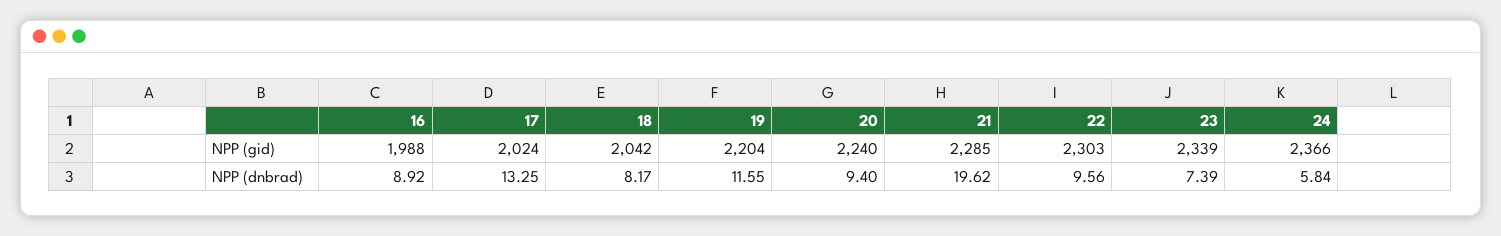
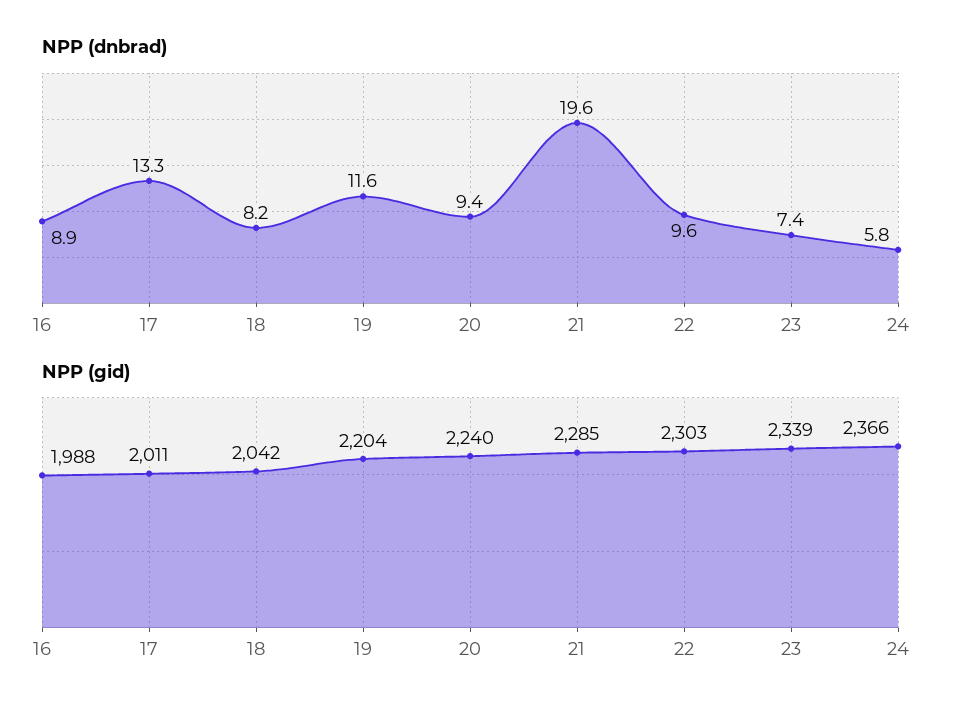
NPP (gid), 17: 2024 -> 2011

